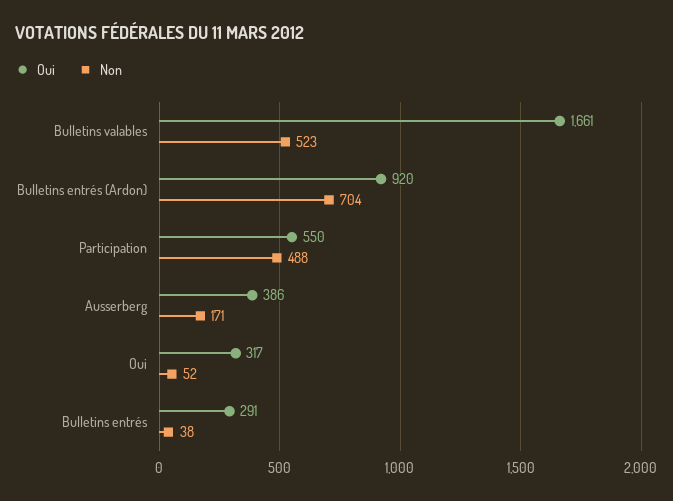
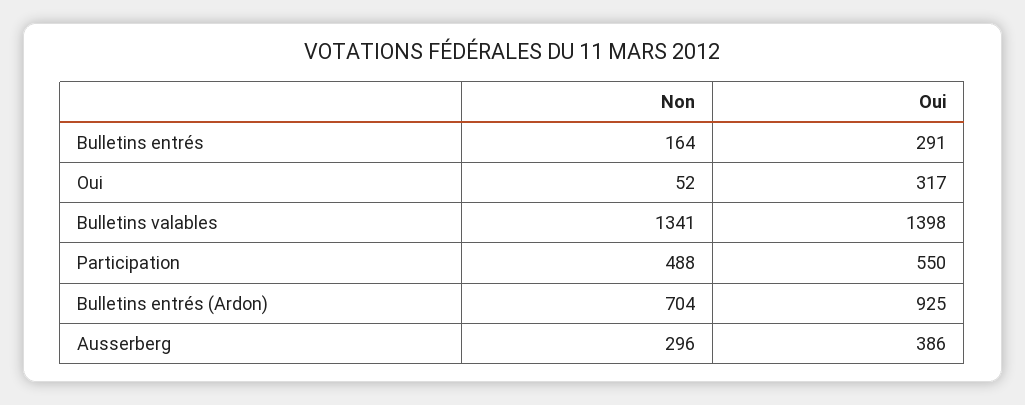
Oui, Bulletins valables: 1661 -> 1398
Non, Bulletins valables: 523 -> 1341
Oui, Bulletins entrés (Ardon): 920 -> 925
Non, Ausserberg: 171 -> 296
Non, Bulletins entrés: 38 -> 164

